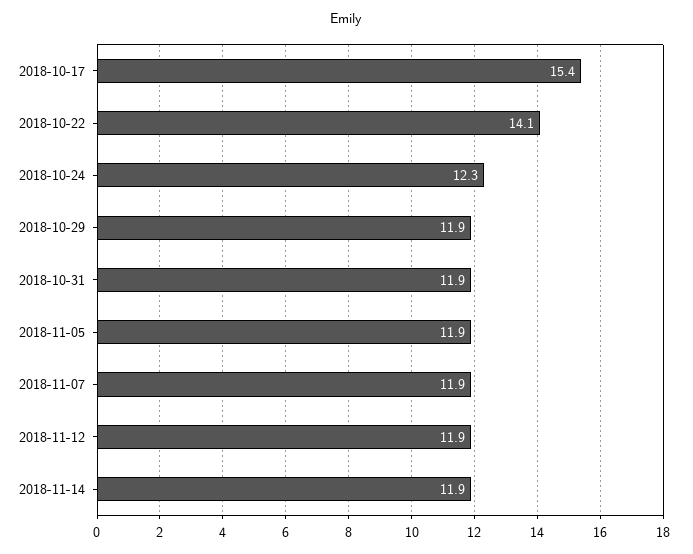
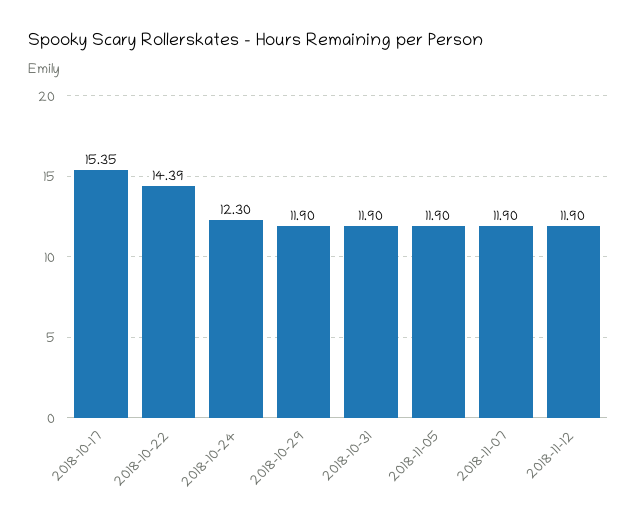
2018-10-22: 14.1 -> 14.39
2018-11-14: 11.9 -> none

